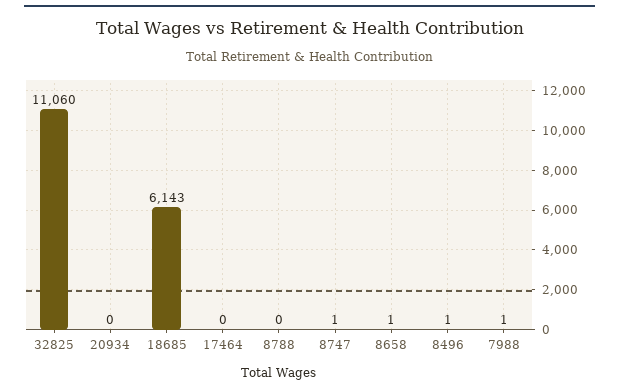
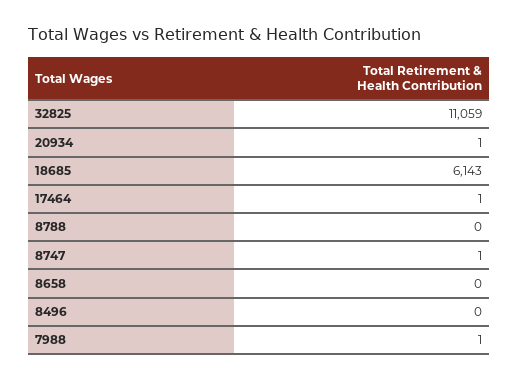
32825: 11060 -> 11059
20934: 0 -> 1
17464: 0 -> 1
8658: 1 -> 0
8496: 1 -> 0

